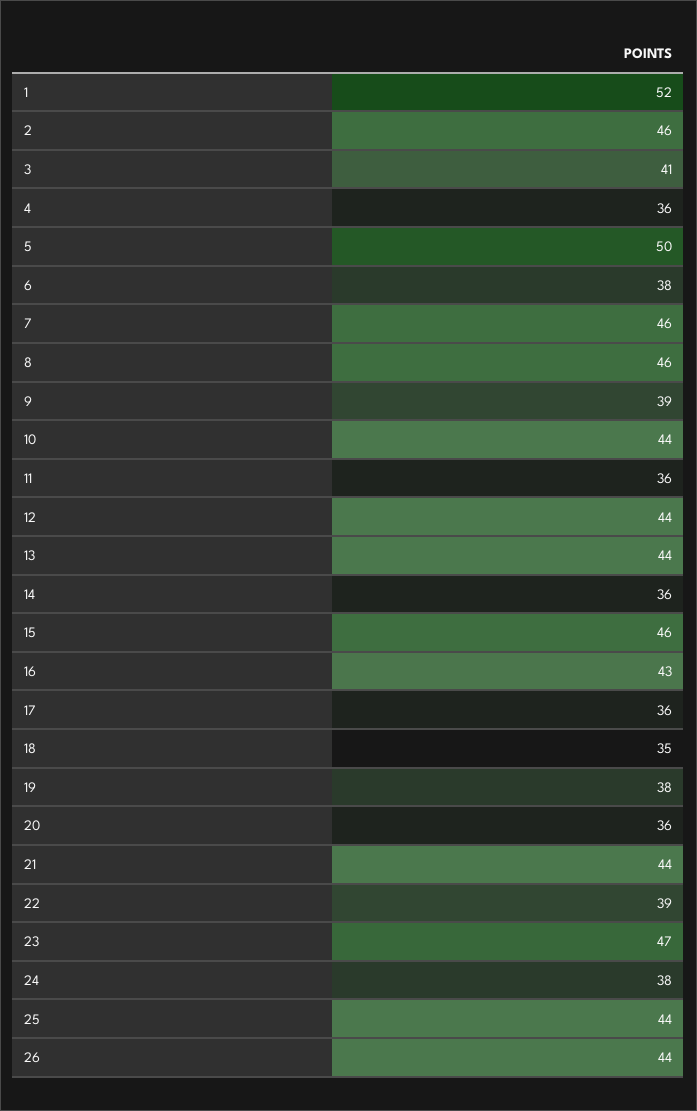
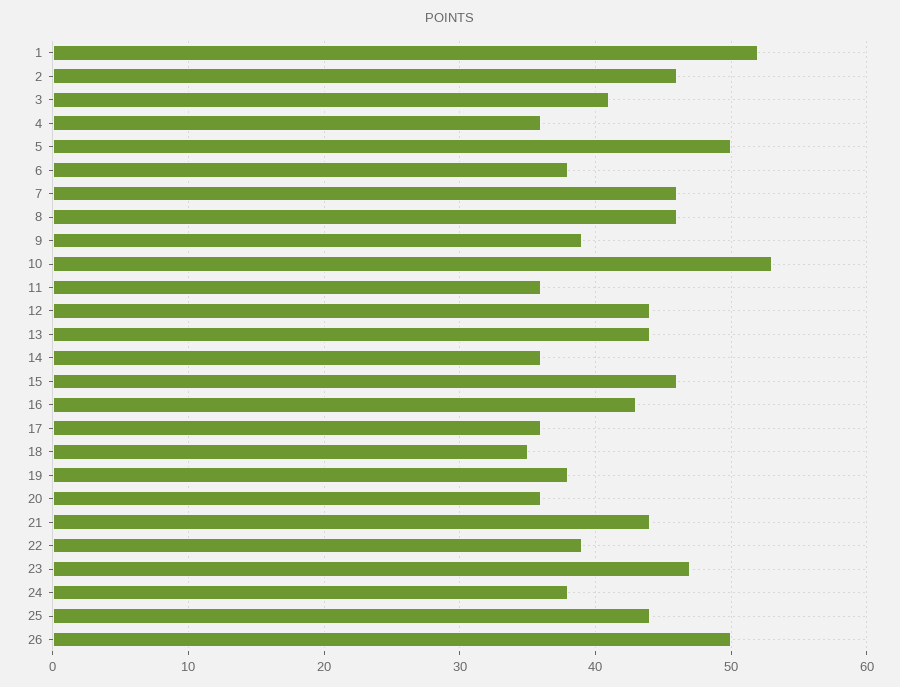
10: 44 -> 53
26: 44 -> 50

